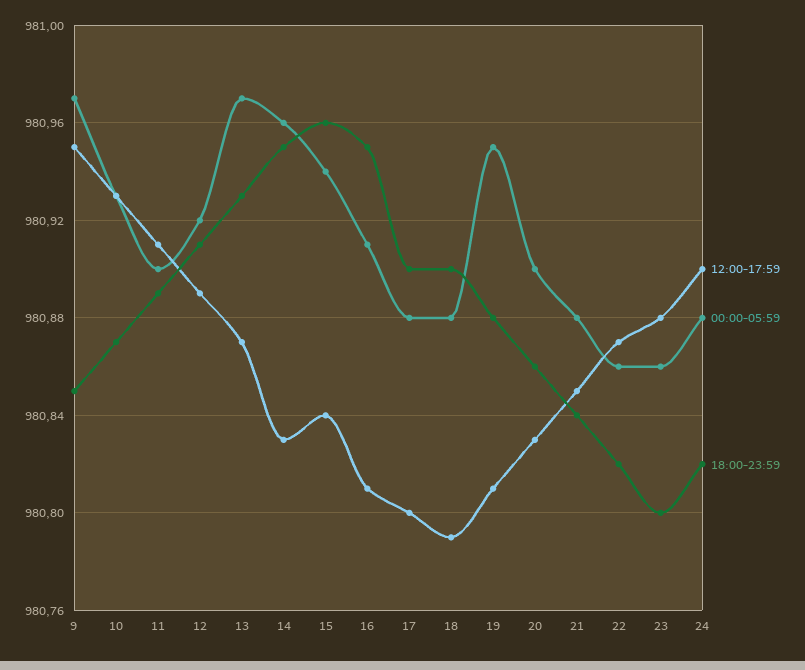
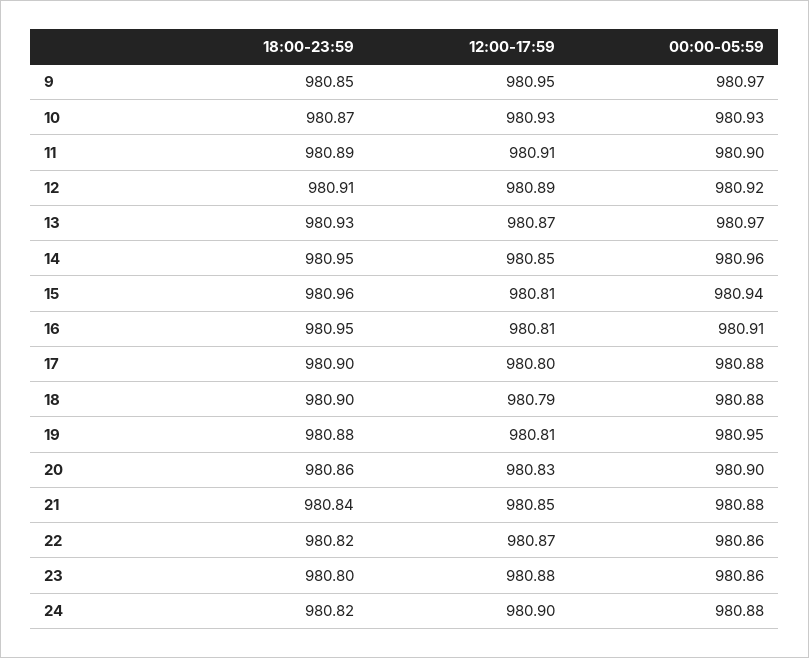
12:00-17:59, 14: 980.83 -> 980.85
12:00-17:59, 15: 980.84 -> 980.81

